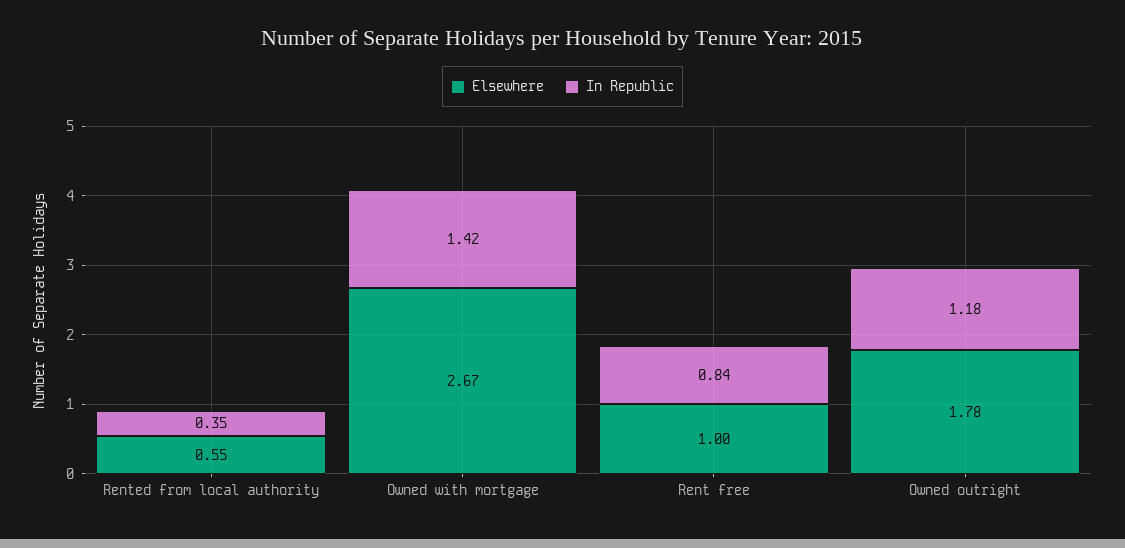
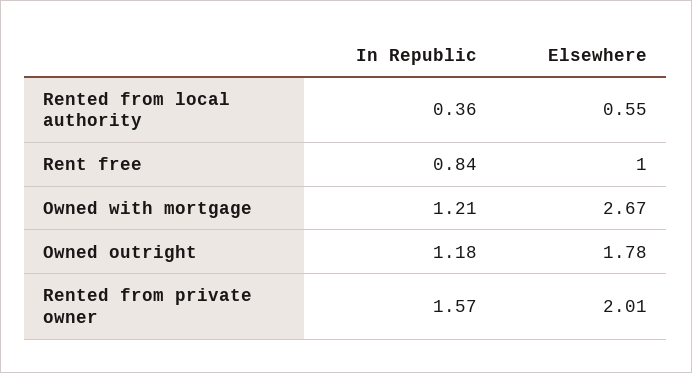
In Republic, Rented from local authority: 0.35 -> 0.36
In Republic, Owned with mortgage: 1.42 -> 1.21
In Republic, Rented from private owner: none -> 1.57
Elsewhere, Rented from private owner: none -> 2.01

